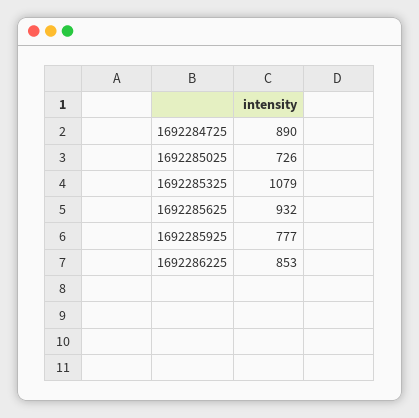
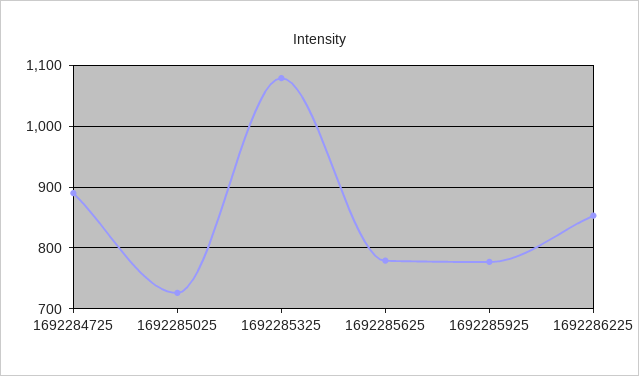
1692285625: 932 -> 780

